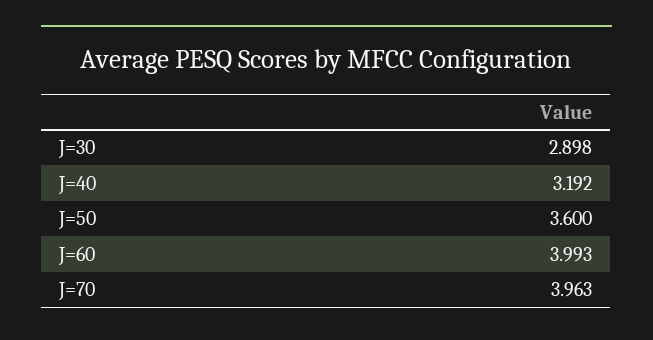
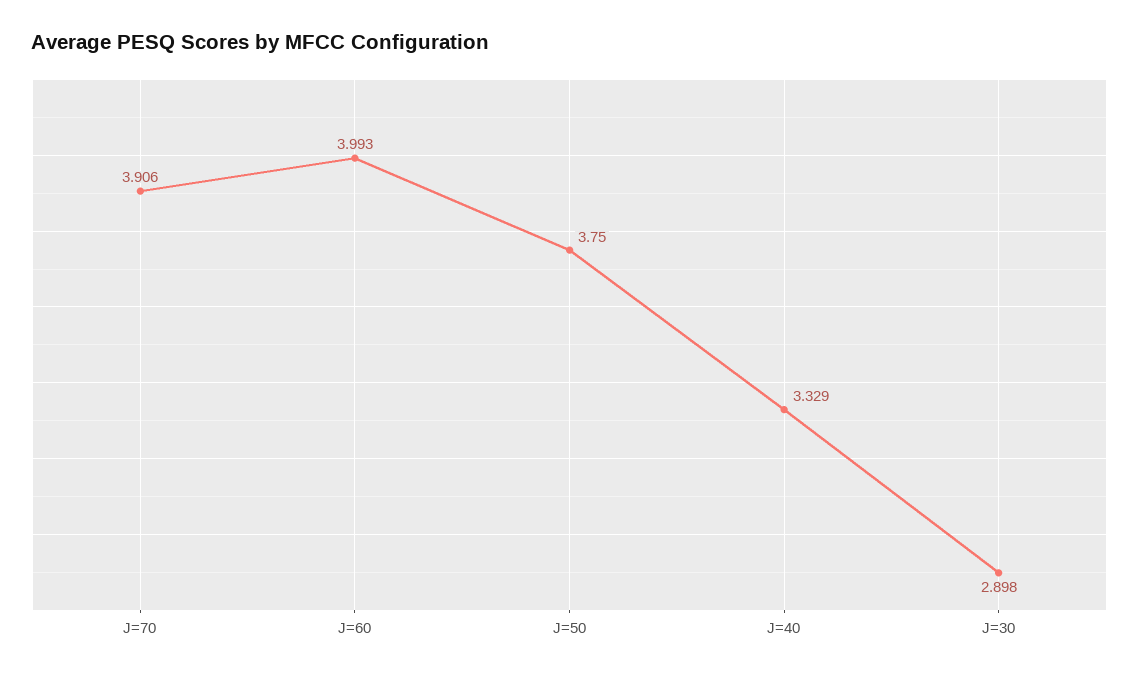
J=40: 3.192 -> 3.329
J=50: 3.6 -> 3.75
J=70: 3.963 -> 3.906

